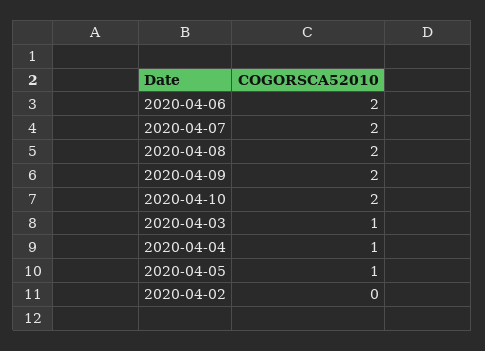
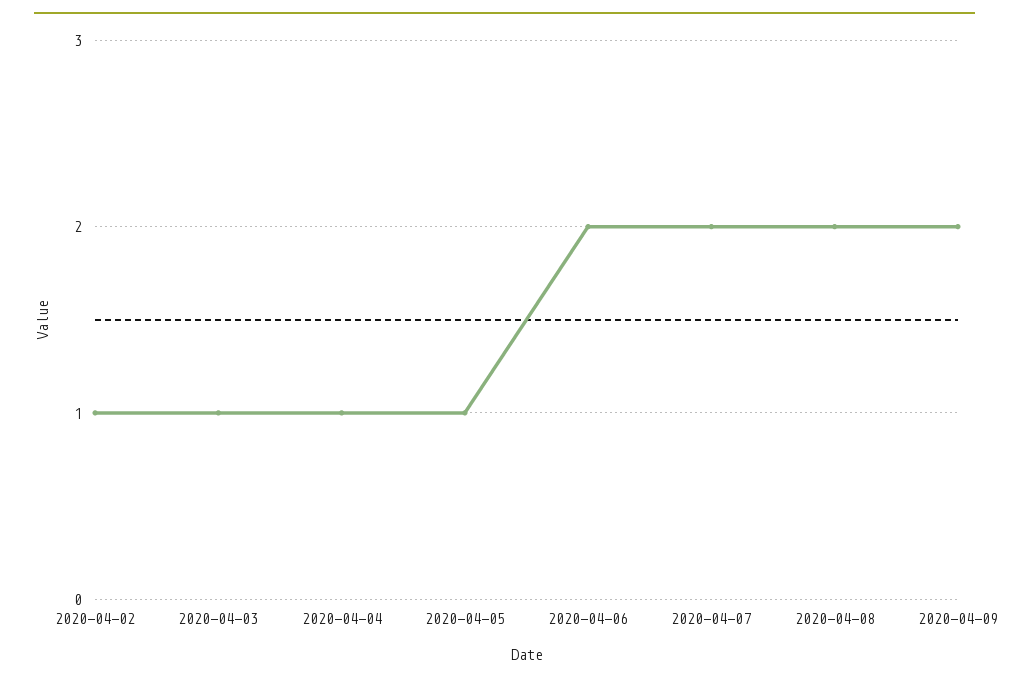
2020-04-10: 2 -> none
2020-04-02: 0 -> 1

